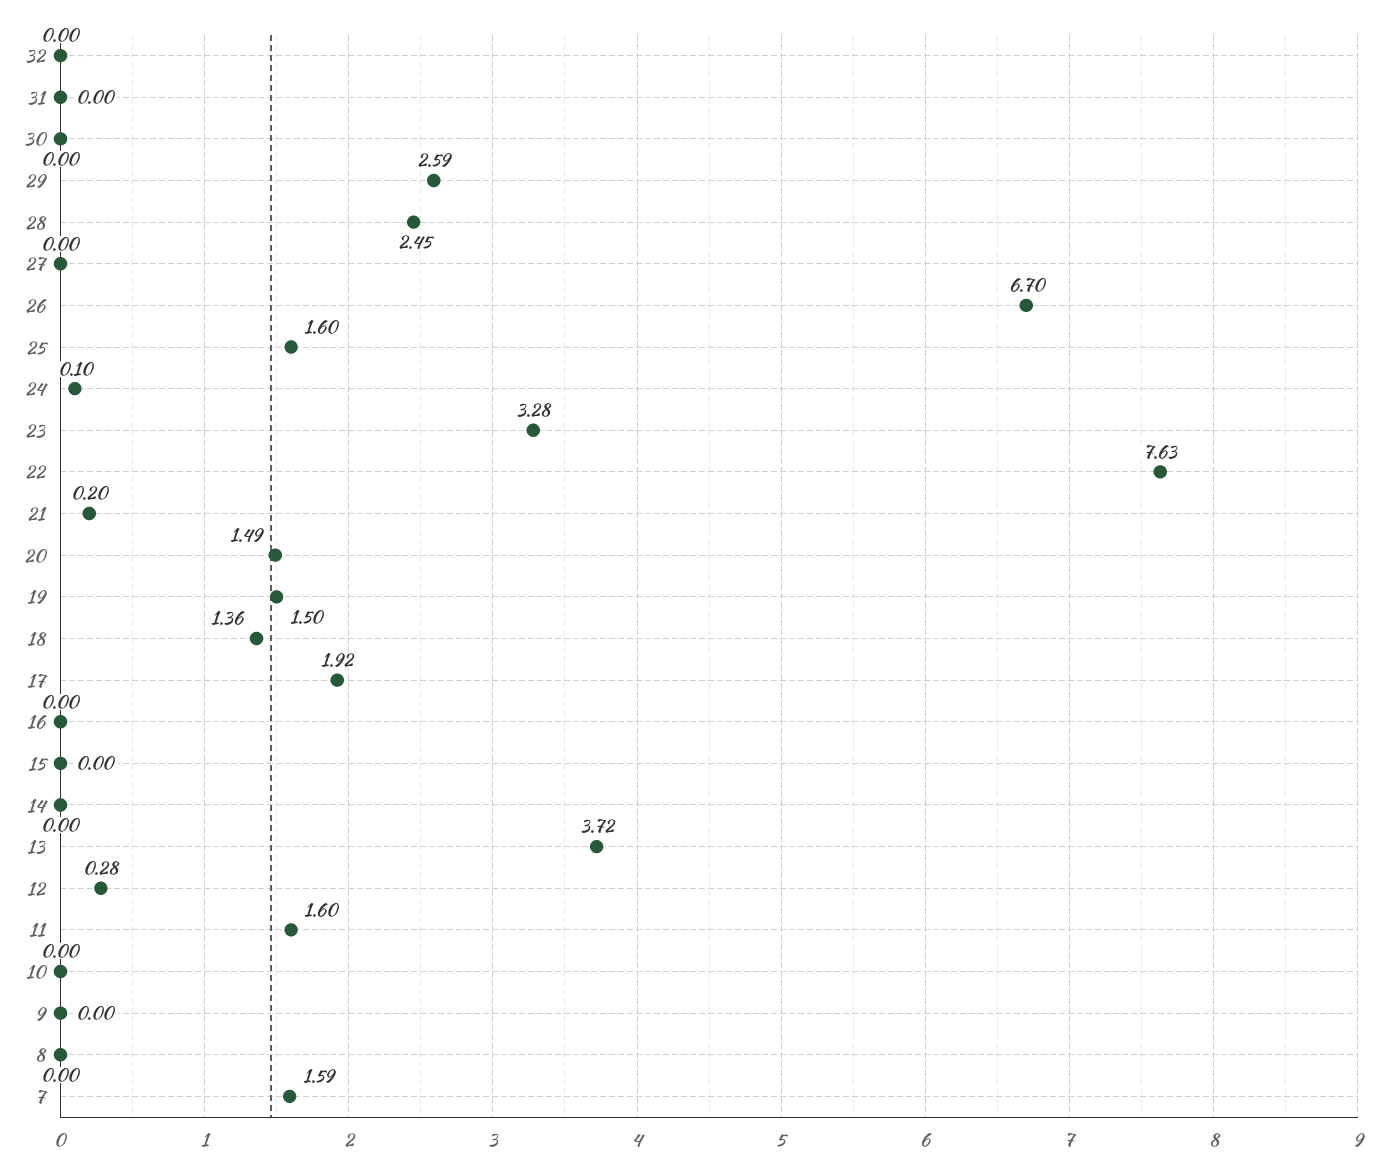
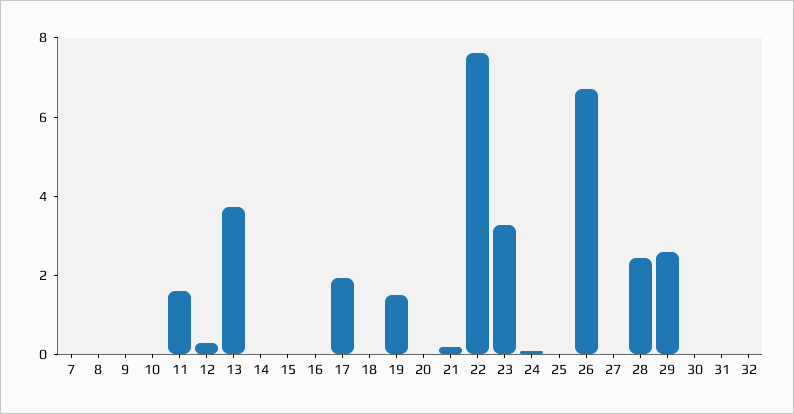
25: 1.6 -> 0
20: 1.49 -> 0
18: 1.36 -> 0
7: 1.59 -> 0

